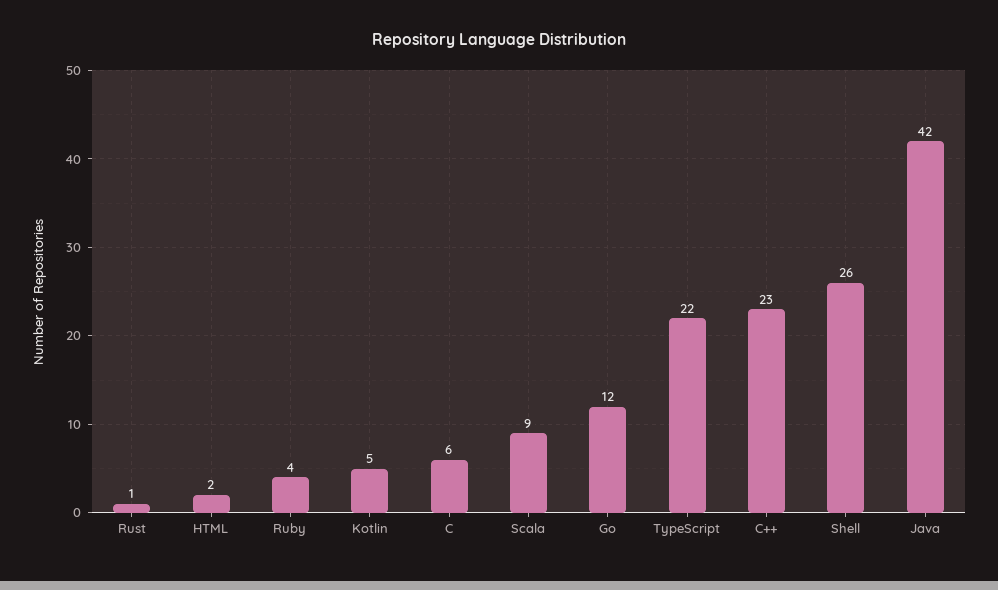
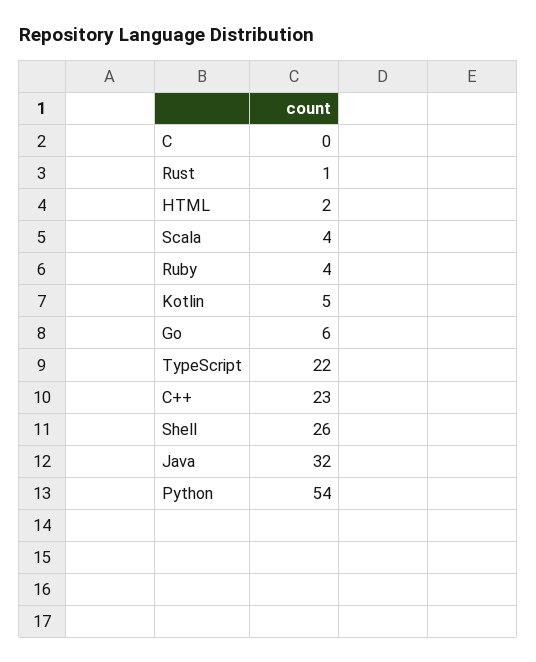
C: 6 -> 0
Scala: 9 -> 4
Go: 12 -> 6
Java: 42 -> 32
Python: none -> 54

